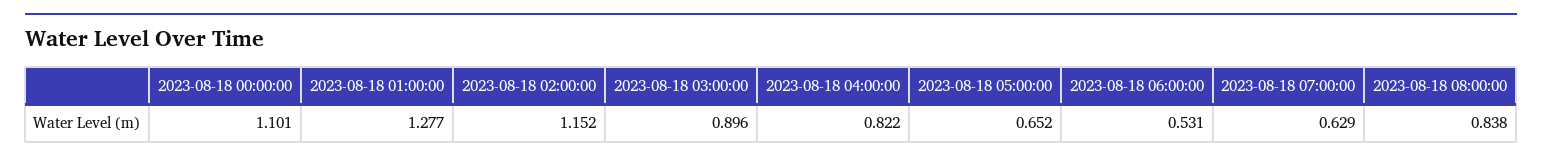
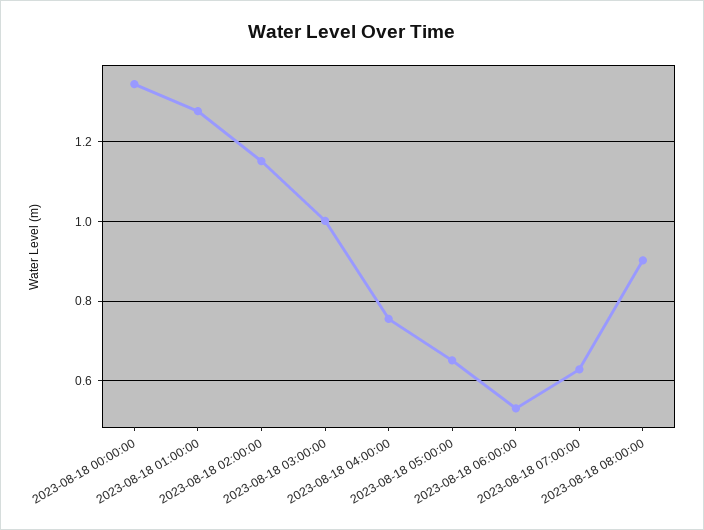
2023-08-18 00:00:00: 1.101 -> 1.34
2023-08-18 03:00:00: 0.896 -> 1
2023-08-18 04:00:00: 0.822 -> 0.76
2023-08-18 08:00:00: 0.838 -> 0.9

